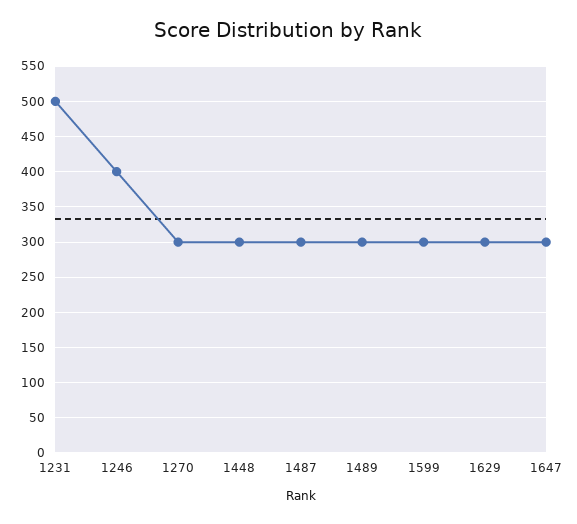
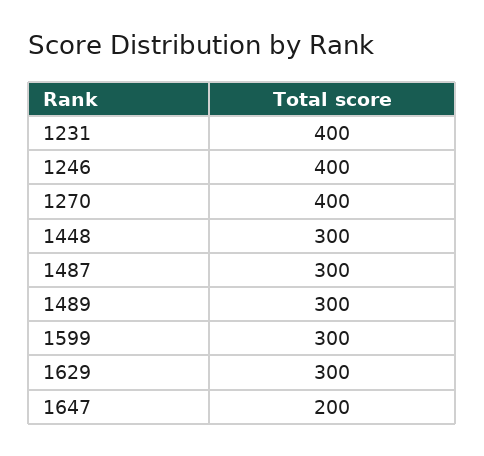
1231: 500 -> 400
1270: 300 -> 400
1647: 300 -> 200

